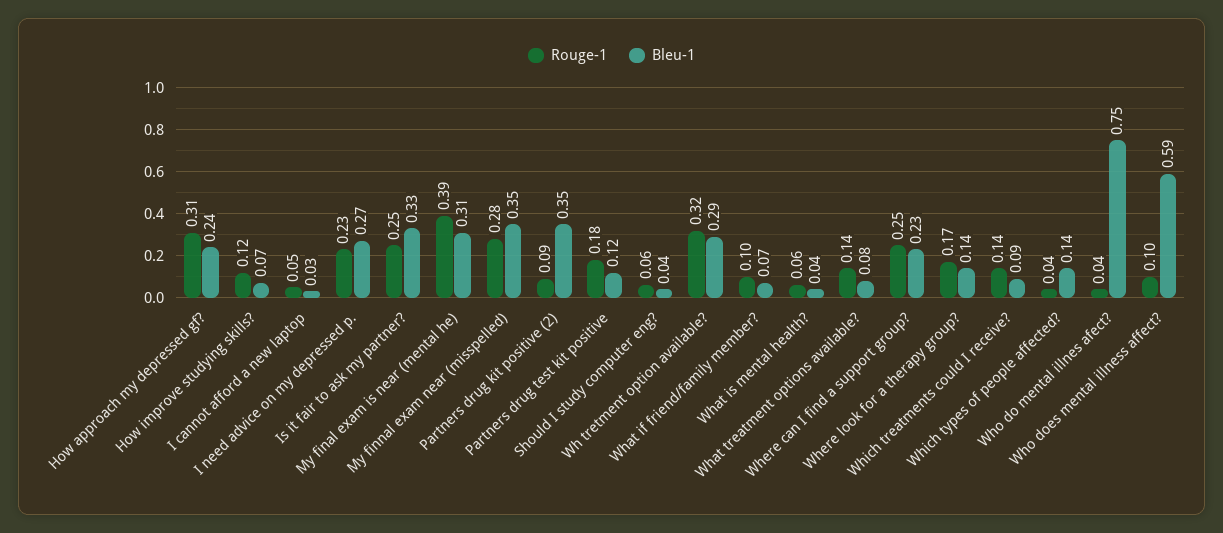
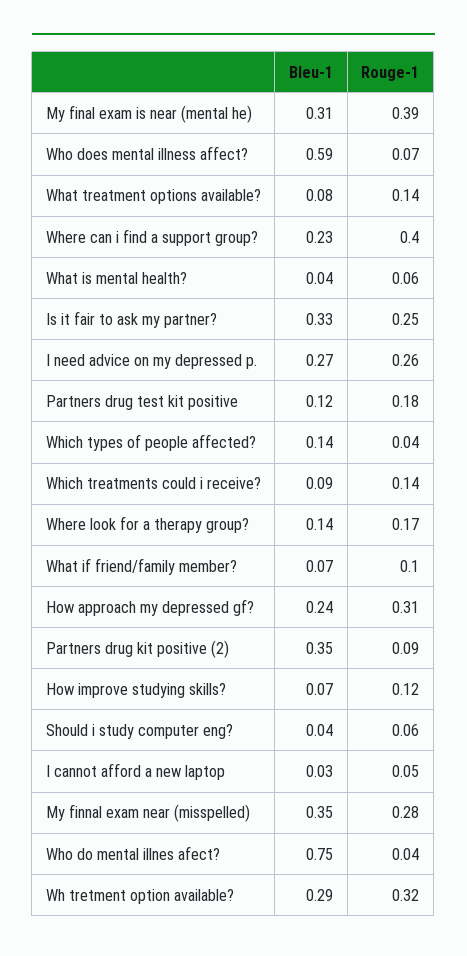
Rouge-1, I need advice on my depressed p.: 0.23 -> 0.26
Rouge-1, Where can I find a support group?: 0.25 -> 0.4
Rouge-1, Who does mental illness affect?: 0.1 -> 0.07

